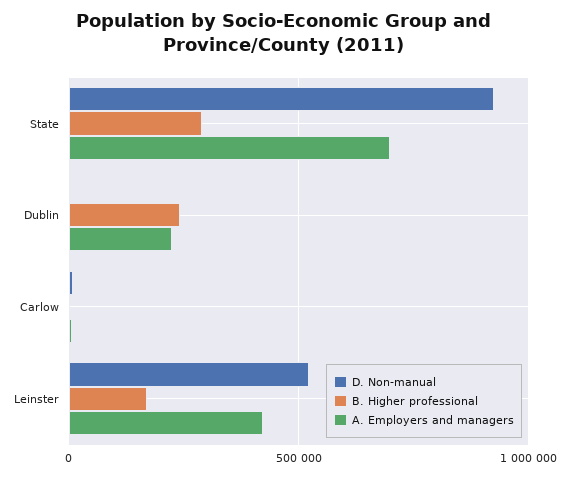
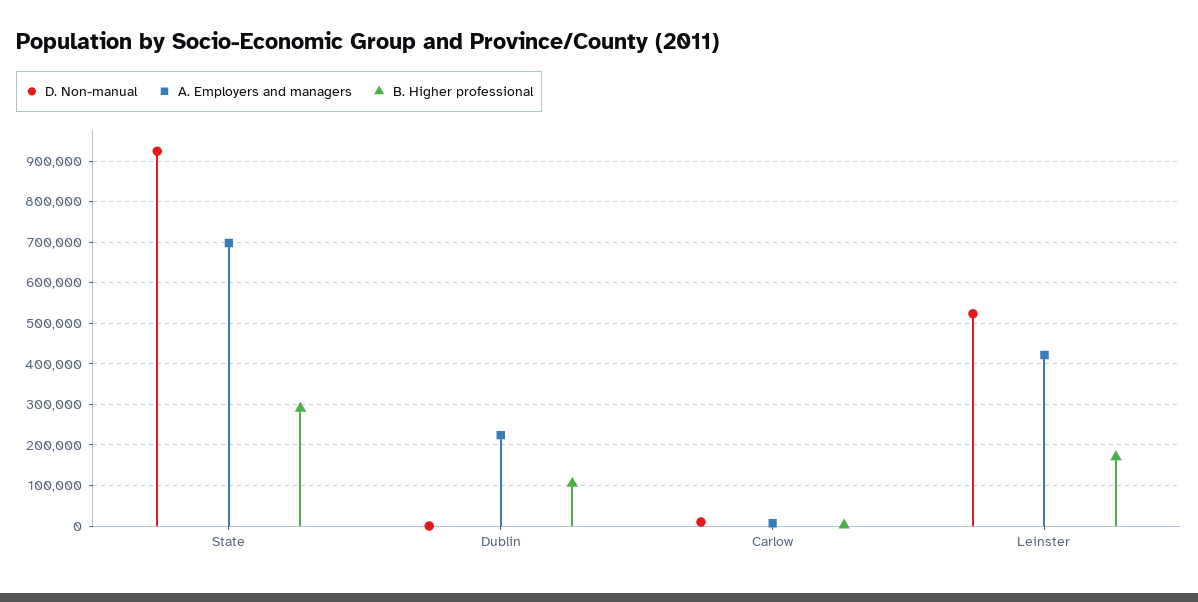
B. Higher professional, Dublin: 250000 -> 100000

